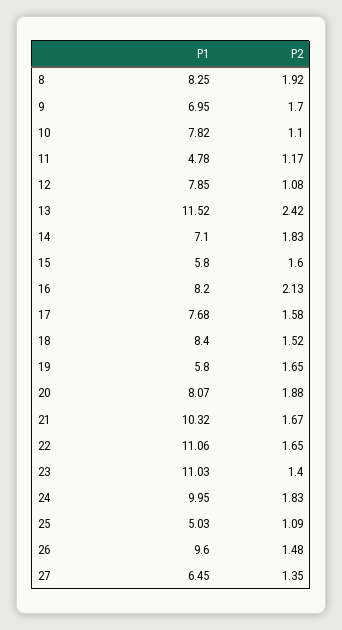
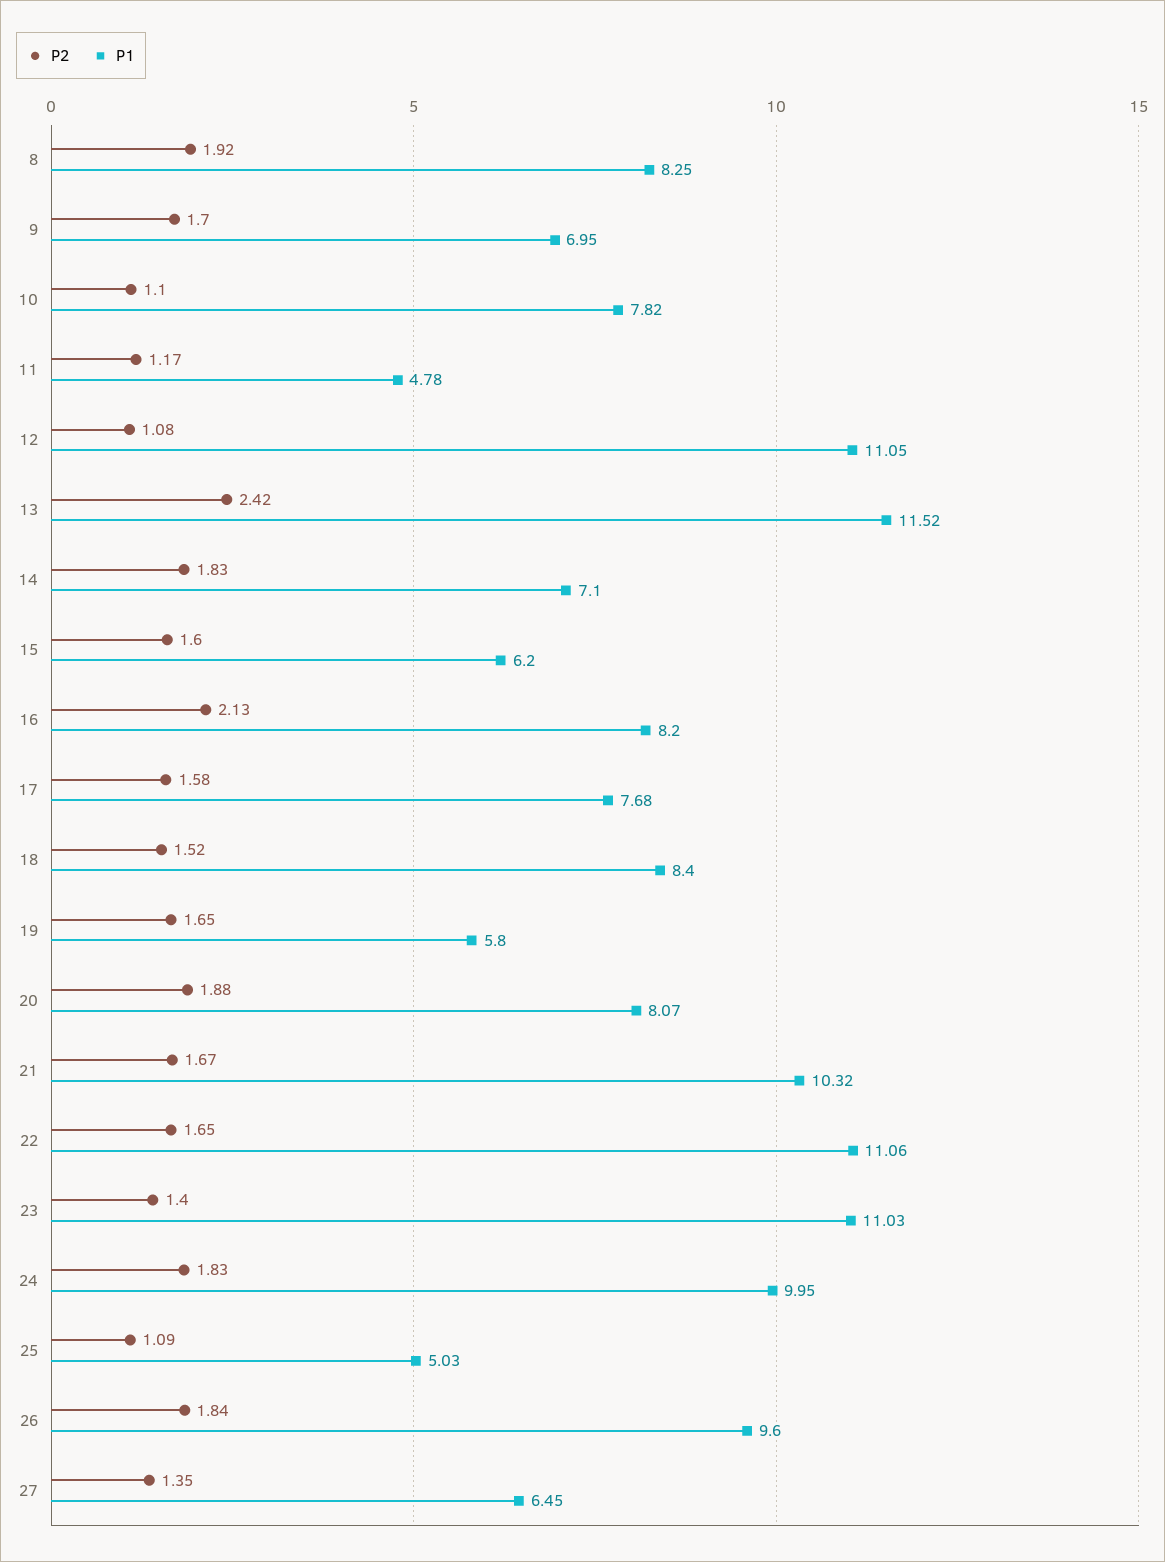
P1, 12: 7.85 -> 11.05
P1, 15: 5.8 -> 6.2
P2, 26: 1.48 -> 1.84

